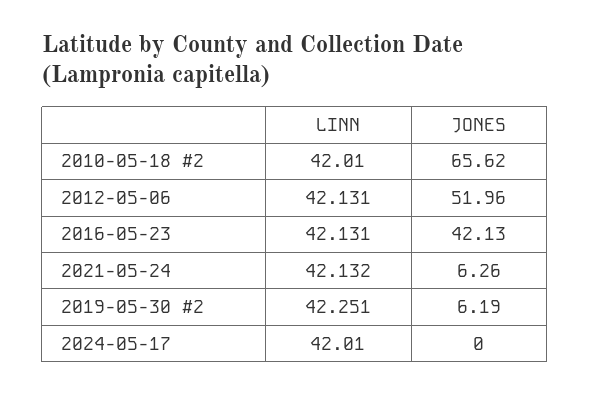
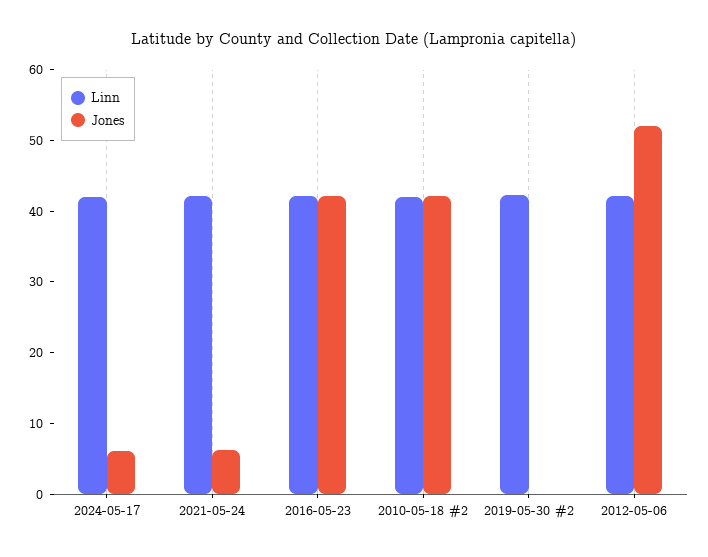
JONES, 2010-05-18 #2: 65.62 -> 42
JONES, 2019-05-30 #2: 6.19 -> 0
JONES, 2024-05-17: 0 -> 6

